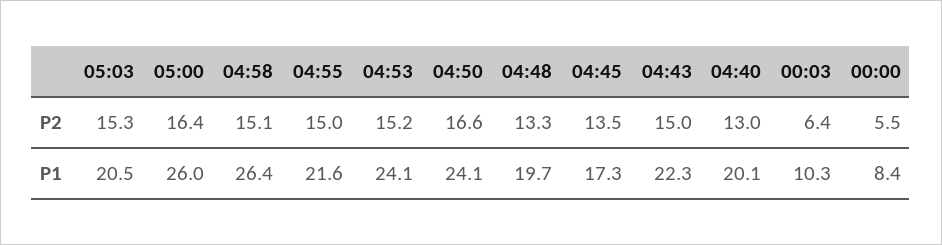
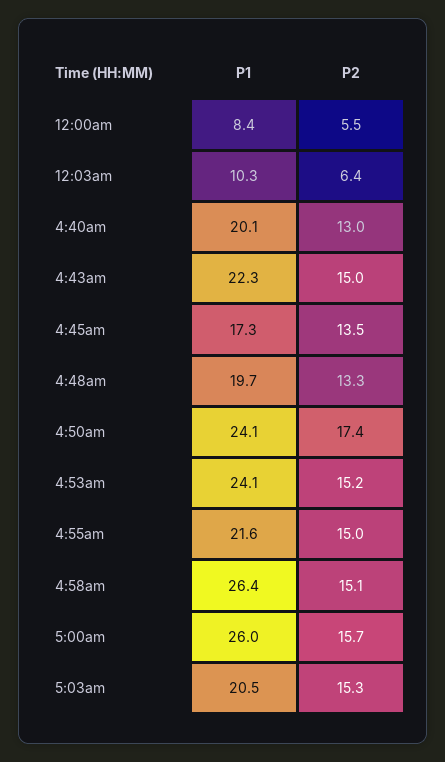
05:00, P2: 16.4 -> 15.7
04:50, P2: 16.6 -> 17.4

